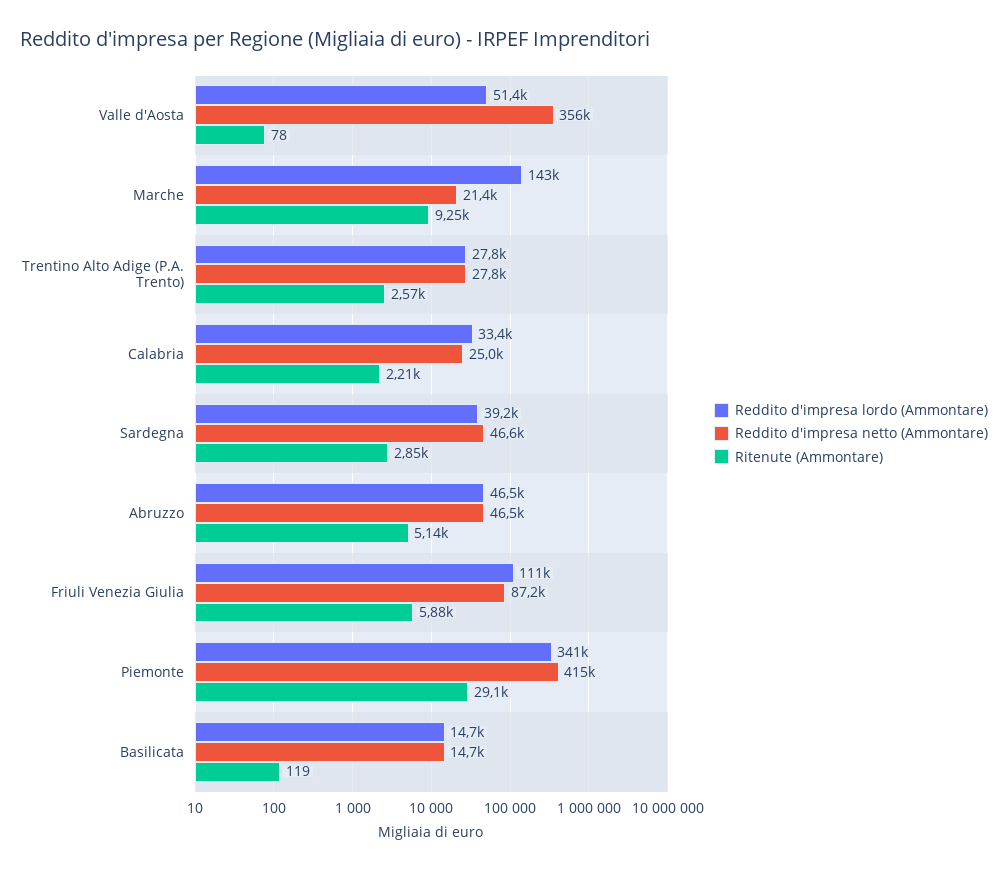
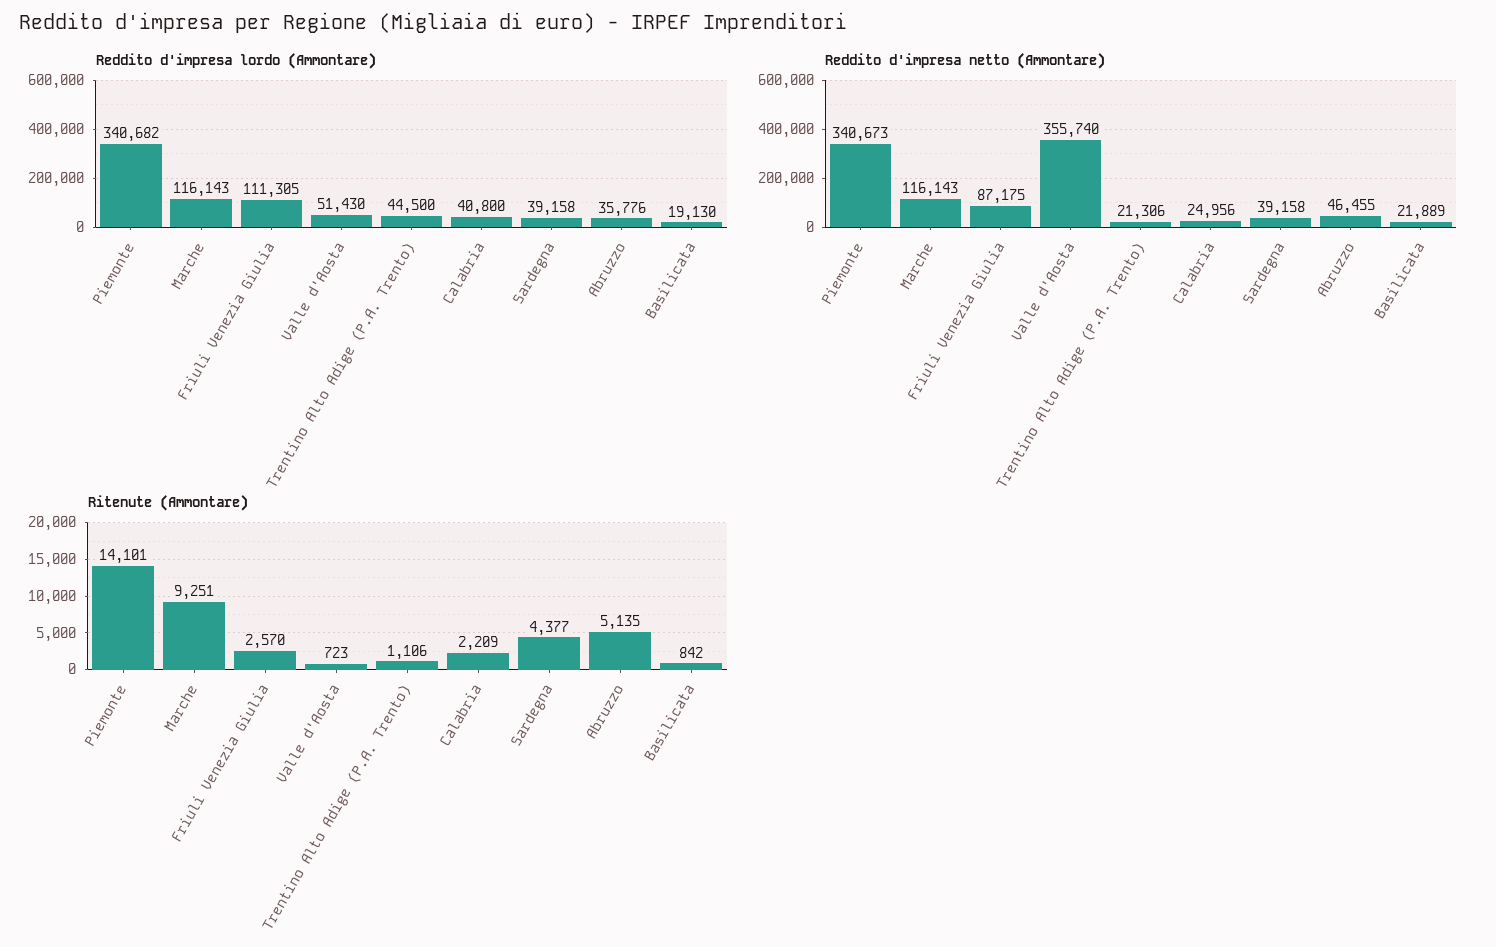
Ritenute (Ammontare), Valle d'Aosta: 78 -> 723
Reddito d'impresa lordo (Ammontare), Marche: 143000 -> 116143
Reddito d'impresa netto (Ammontare), Marche: 21400 -> 116143
Reddito d'impresa lordo (Ammontare), Trentino Alto Adige (P.A. Trento): 27800 -> 44500
Reddito d'impresa netto (Ammontare), Trentino Alto Adige (P.A. Trento): 27800 -> 21306
Ritenute (Ammontare), Trentino Alto Adige (P.A. Trento): 2570 -> 1106
Reddito d'impresa lordo (Ammontare), Calabria: 33400 -> 40800
Reddito d'impresa netto (Ammontare), Sardegna: 46600 -> 39158
Ritenute (Ammontare), Sardegna: 2850 -> 4377
Reddito d'impresa lordo (Ammontare), Abruzzo: 46500 -> 35776
Ritenute (Ammontare), Friuli Venezia Giulia: 5880 -> 2570
Reddito d'impresa netto (Ammontare), Piemonte: 415000 -> 340673
Ritenute (Ammontare), Piemonte: 29100 -> 14101
Reddito d'impresa lordo (Ammontare), Basilicata: 14700 -> 19130
Reddito d'impresa netto (Ammontare), Basilicata: 14700 -> 21889
Ritenute (Ammontare), Basilicata: 119 -> 842

